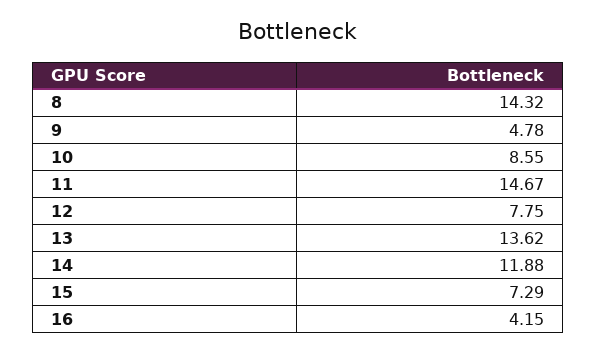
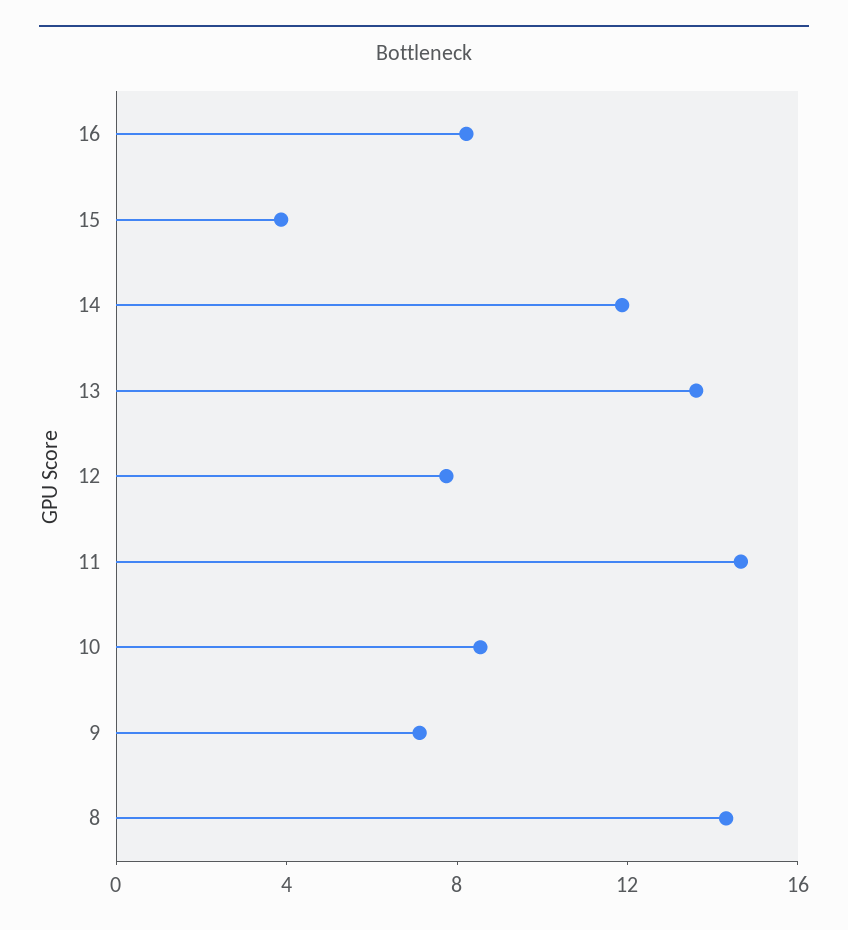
9: 4.78 -> 7
15: 7.29 -> 4
16: 4.15 -> 8

